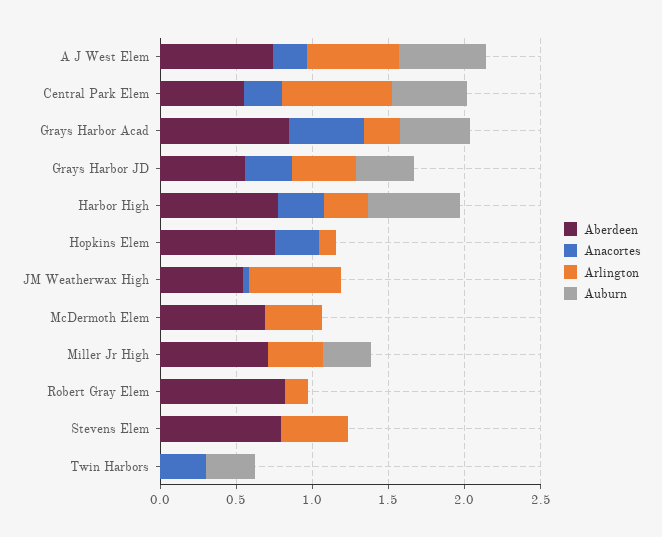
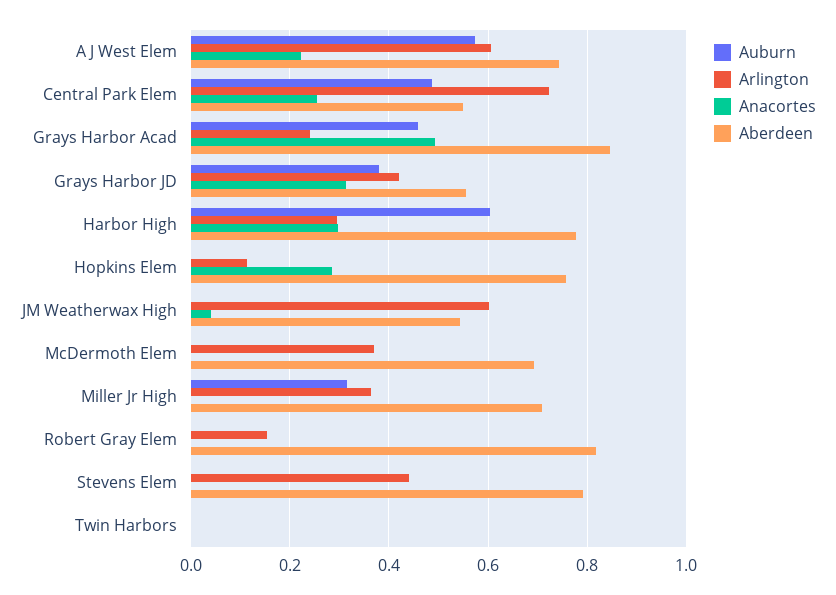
Anacortes, Twin Harbors: 0.3 -> 0
Auburn, Twin Harbors: 0.3 -> 0

